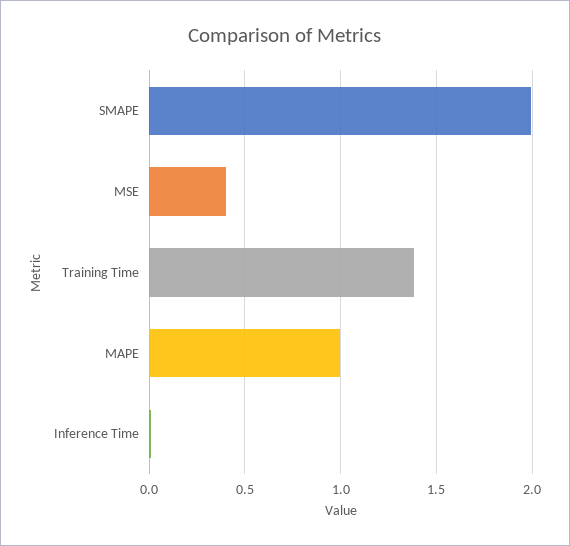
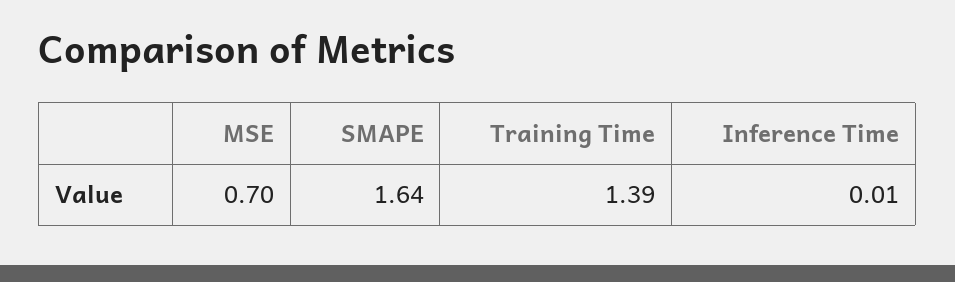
SMAPE: 2 -> 1.64
MSE: 0.4 -> 0.7
MAPE: 1 -> none

